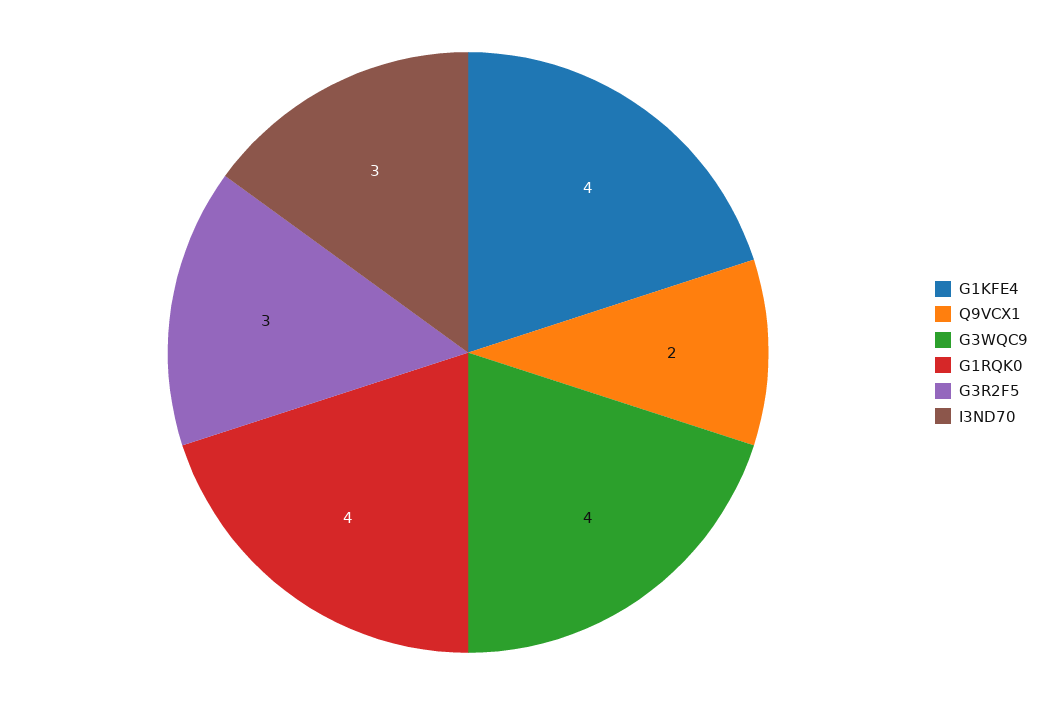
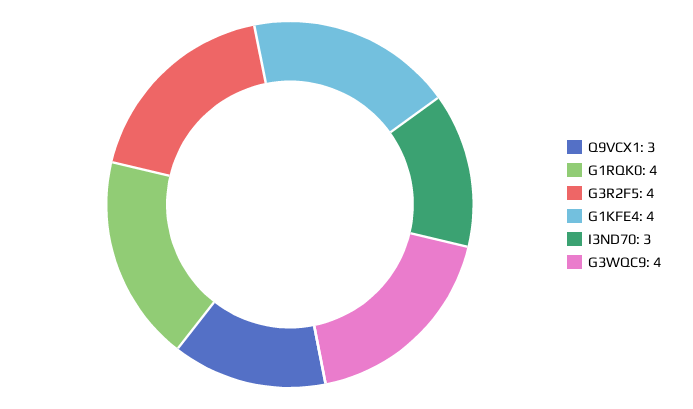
Q9VCX1: 2 -> 3
G3R2F5: 3 -> 4

